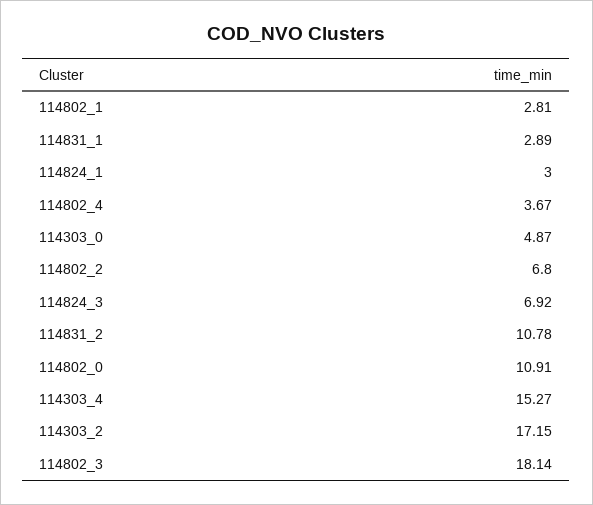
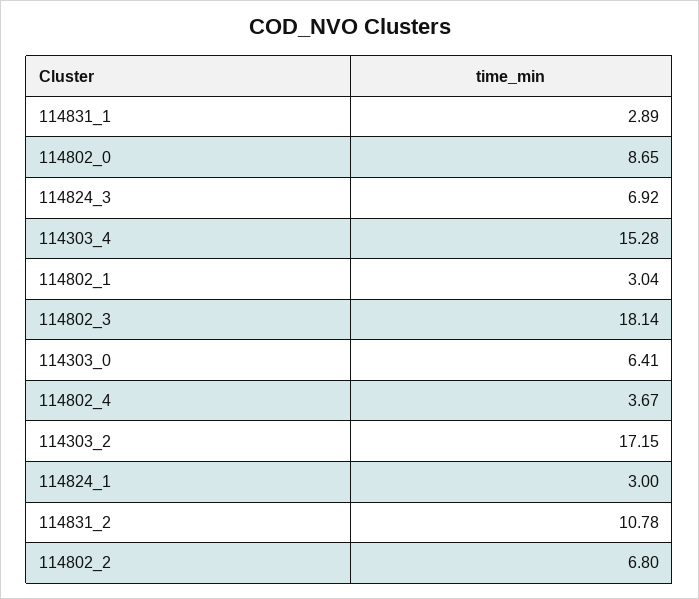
114802_1: 2.81 -> 3.04
114303_0: 4.87 -> 6.41
114802_0: 10.91 -> 8.65
114303_4: 15.27 -> 15.28

